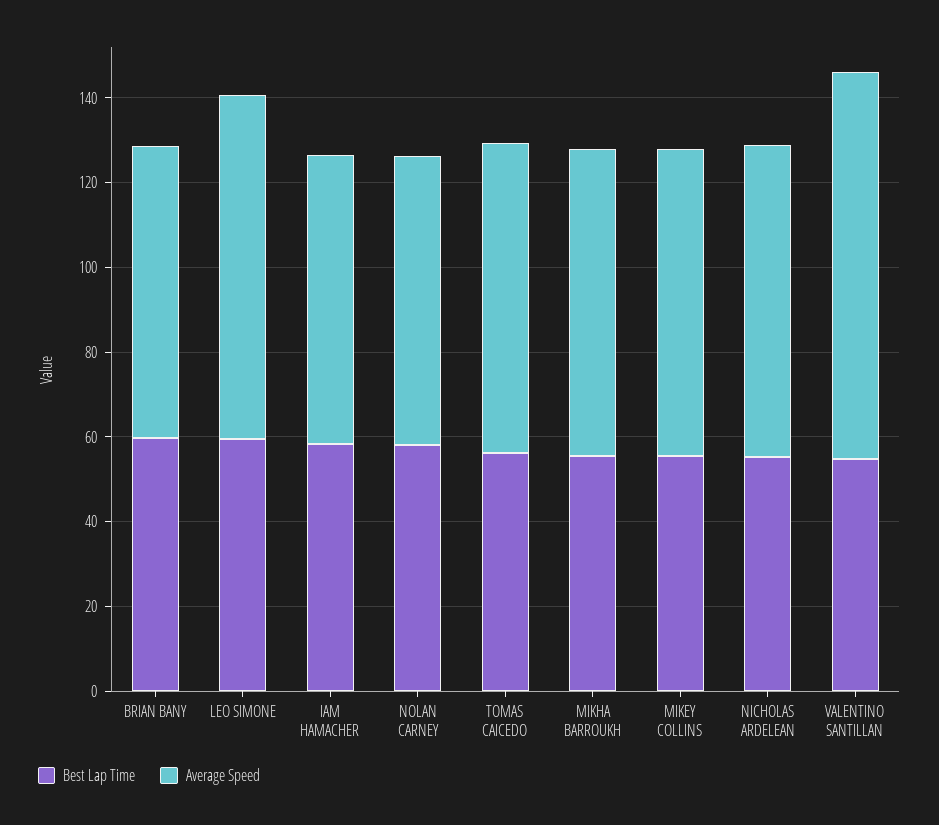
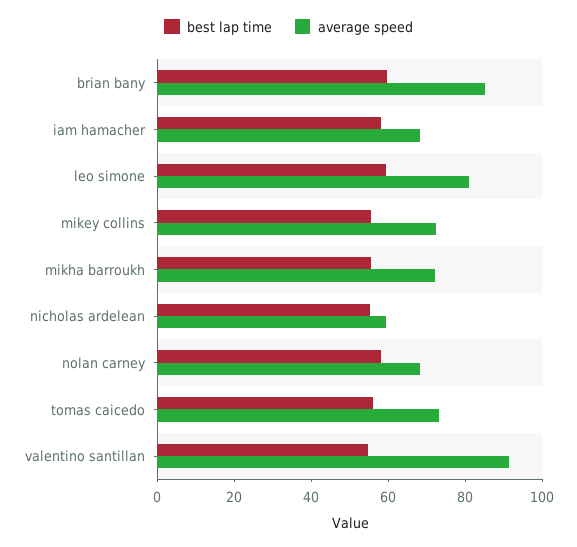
Average Speed, BRIAN BANY: 70 -> 85
Average Speed, NICHOLAS ARDELEAN: 75 -> 60

